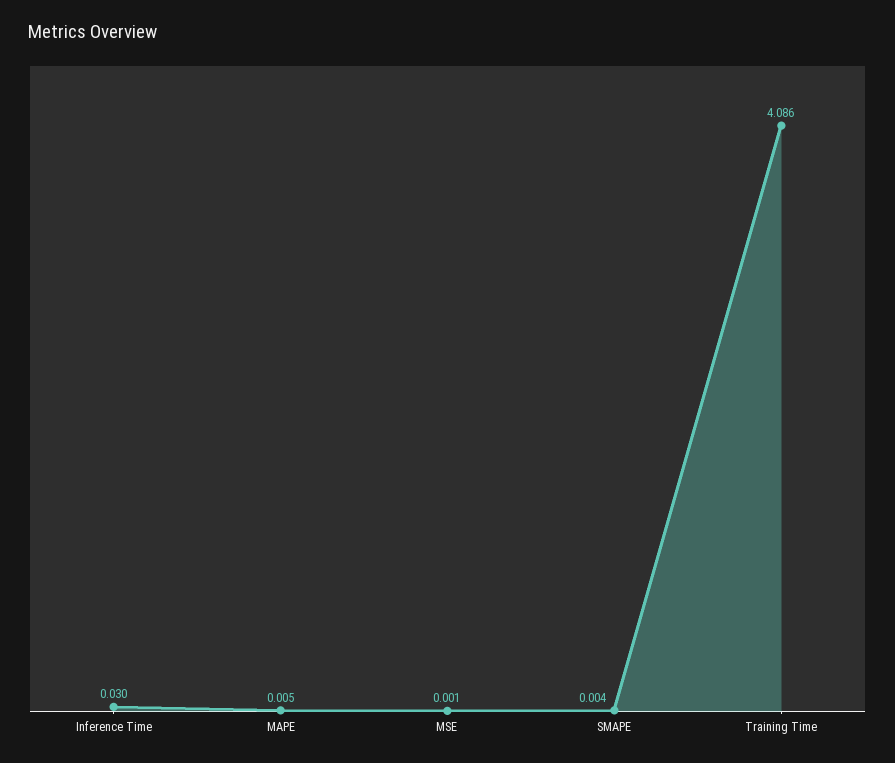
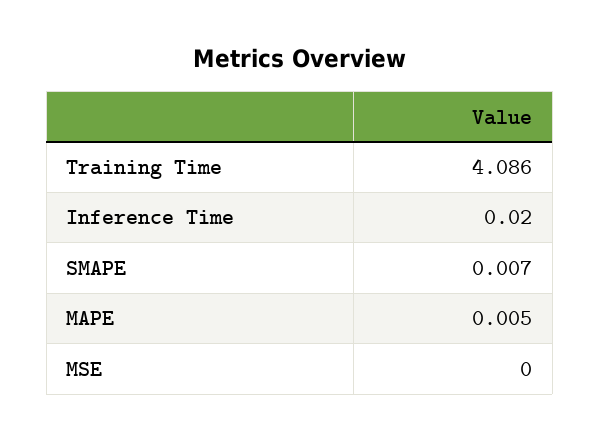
Inference Time: 0.03 -> 0.02
MSE: 0.001 -> 0
SMAPE: 0.004 -> 0.007

